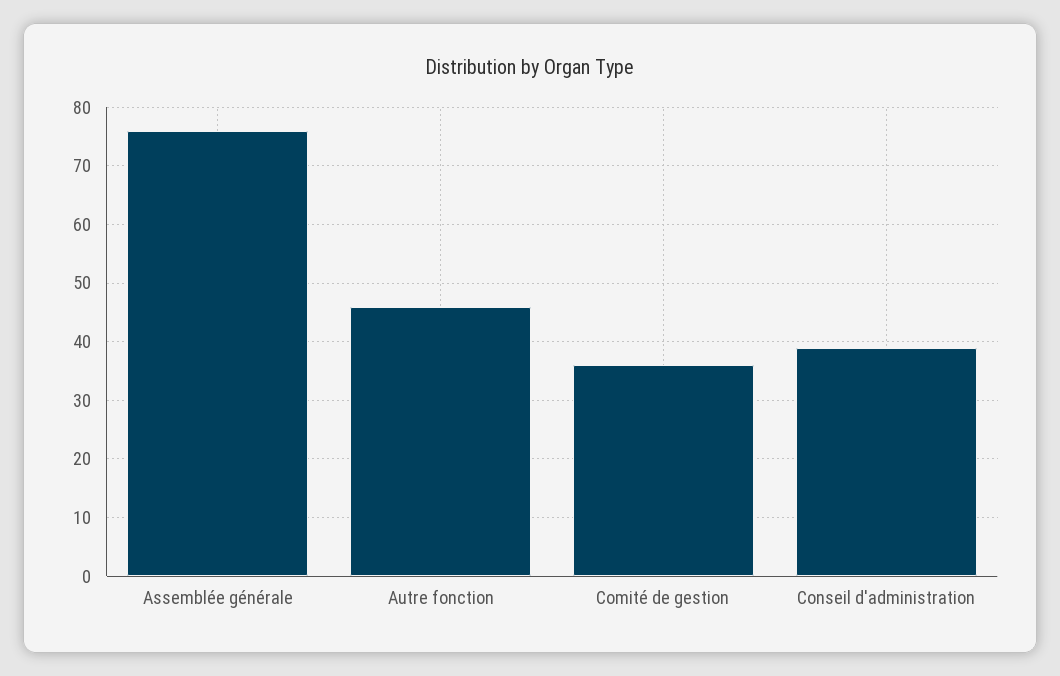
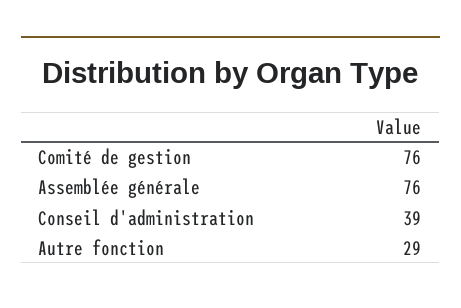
Autre fonction: 45 -> 29
Comité de gestion: 35 -> 76

